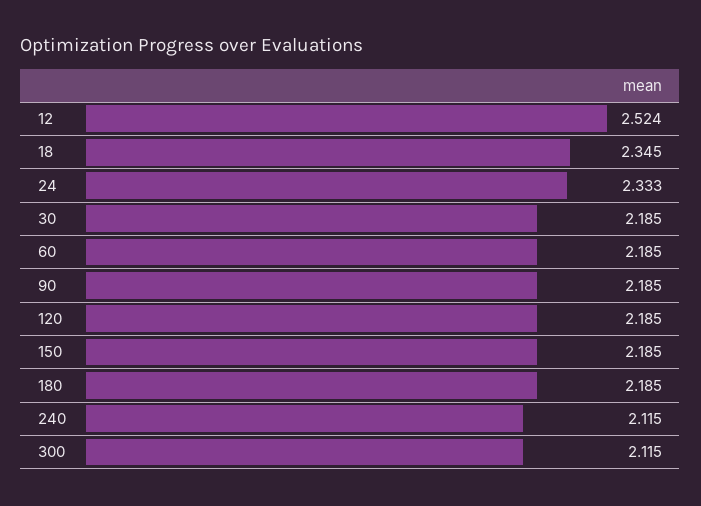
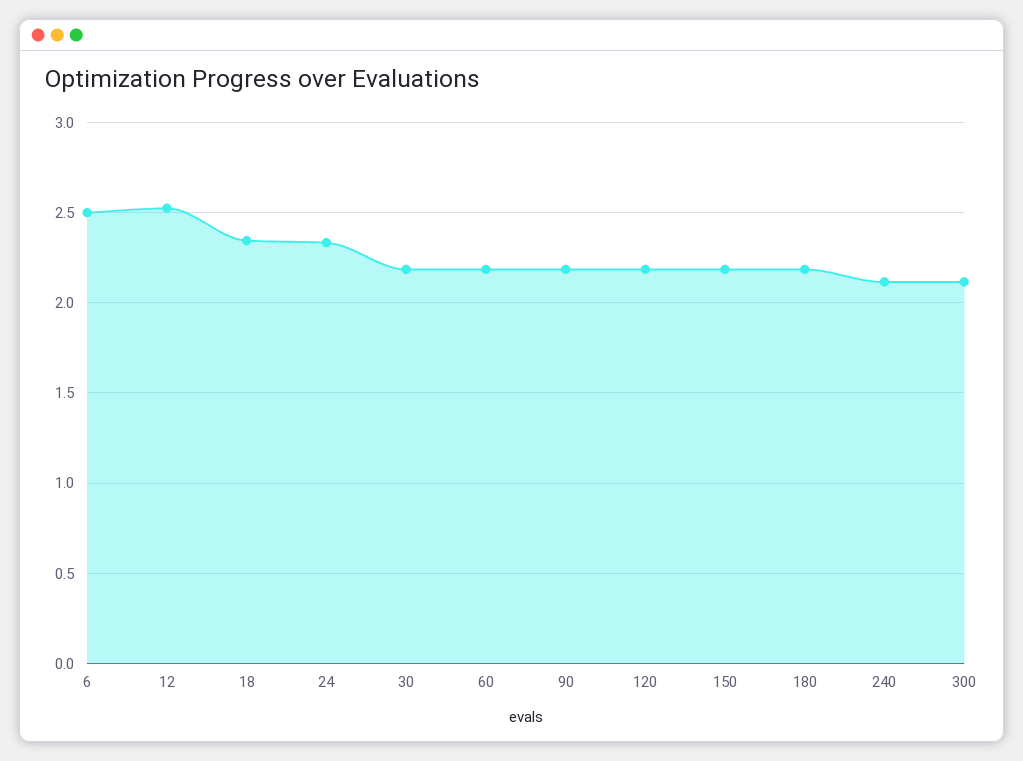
6: none -> 2.5

